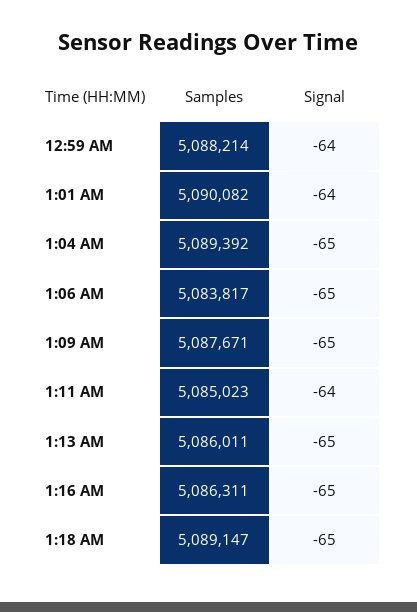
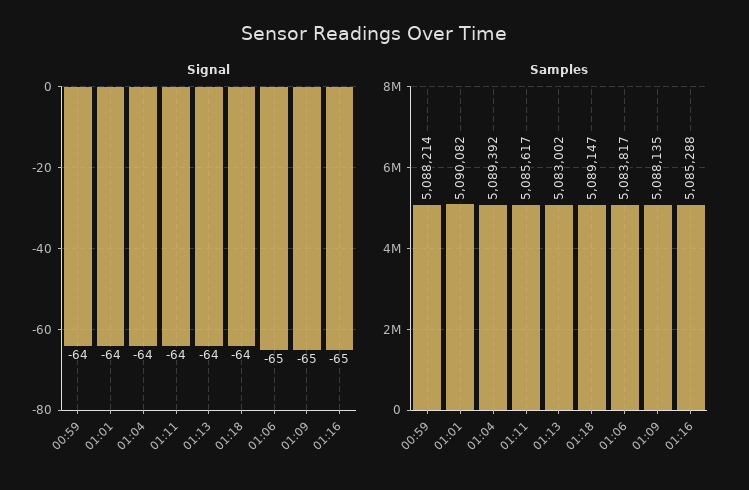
Signal, 1:04 AM: -65 -> -64
Samples, 1:09 AM: 5087671 -> 5088135
Samples, 1:11 AM: 5085023 -> 5085617
Samples, 1:13 AM: 5086011 -> 5083002
Signal, 1:13 AM: -65 -> -64
Samples, 1:16 AM: 5086311 -> 5085288
Signal, 1:18 AM: -65 -> -64

